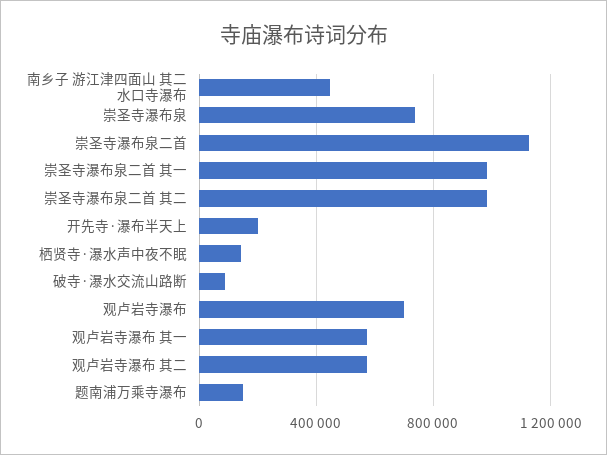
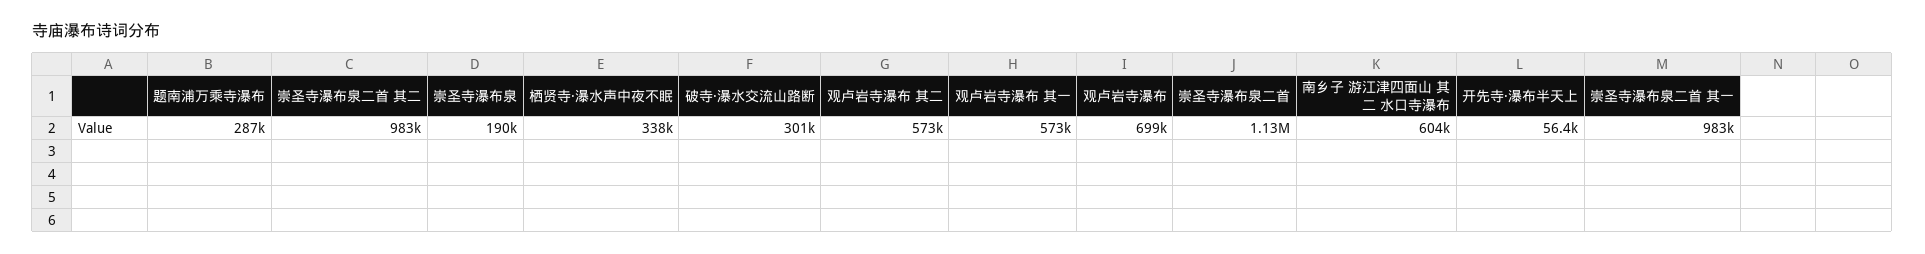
南乡子 游江津四面山 其二 水口寺瀑布: 450000 -> 604000
崇圣寺瀑布泉: 750000 -> 190000
开先寺·瀑布半天上: 200000 -> 56400
栖贤寺·瀑水声中夜不眠: 150000 -> 338000
破寺·瀑水交流山路断: 100000 -> 301000
题南浦万乘寺瀑布: 150000 -> 287000

